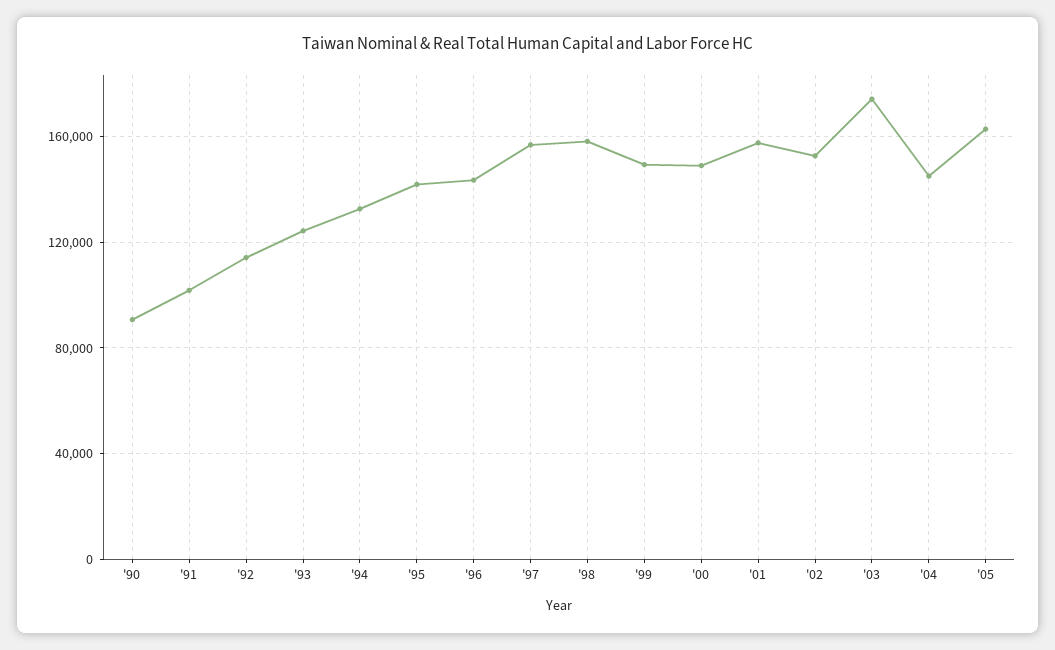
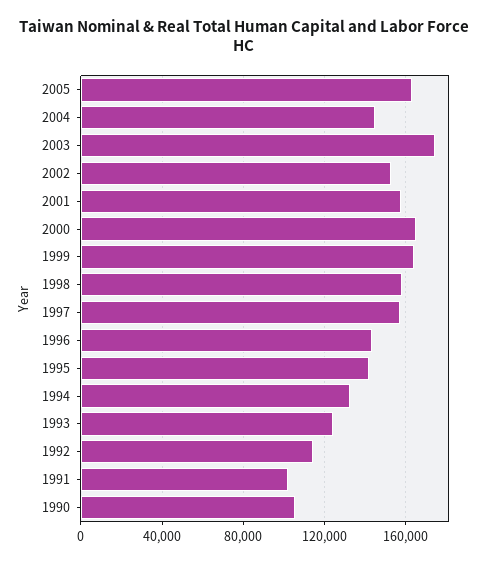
'90: 90000 -> 105000
'99: 150000 -> 165000
'00: 150000 -> 165000

